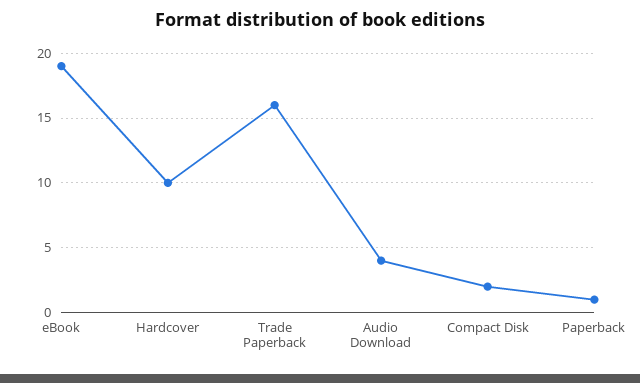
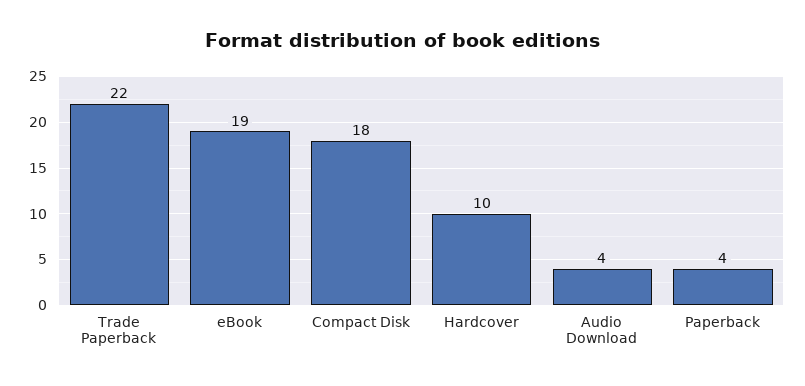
Trade Paperback: 16 -> 22
Compact Disk: 2 -> 18
Paperback: 1 -> 4

